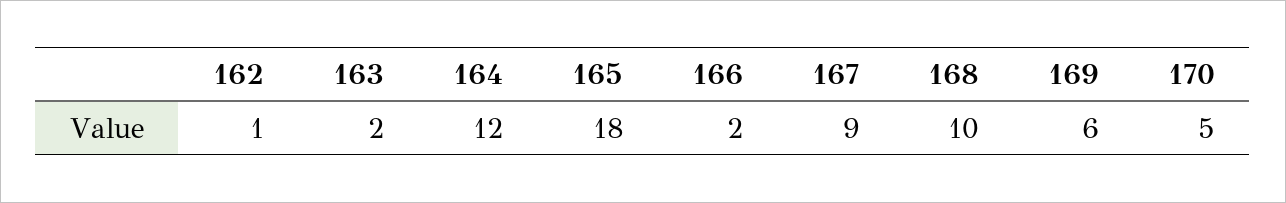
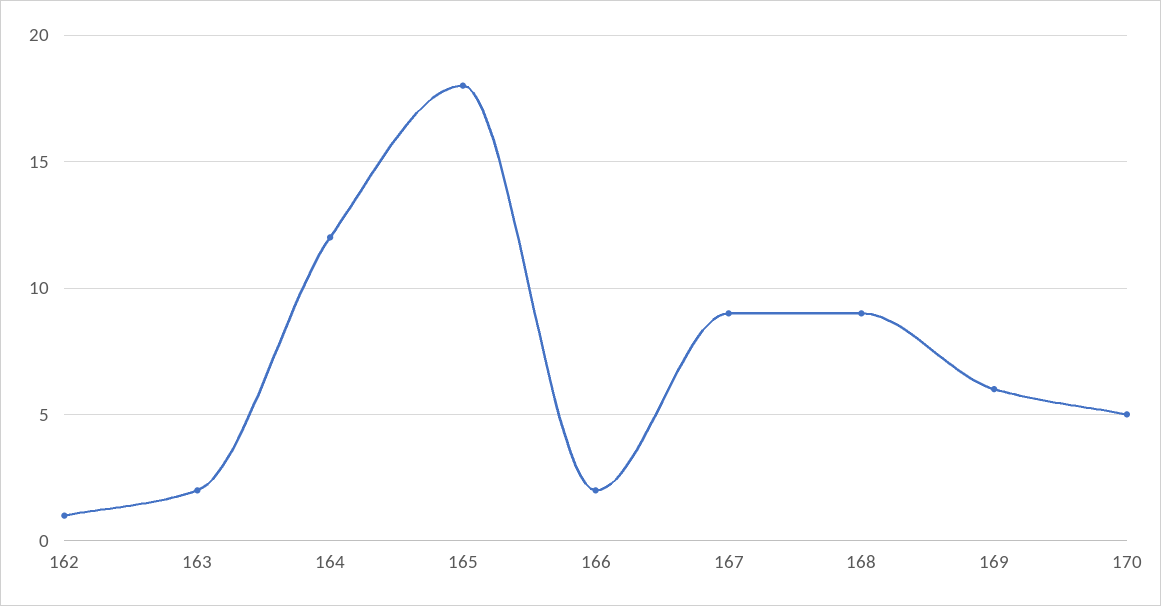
168: 10 -> 9

